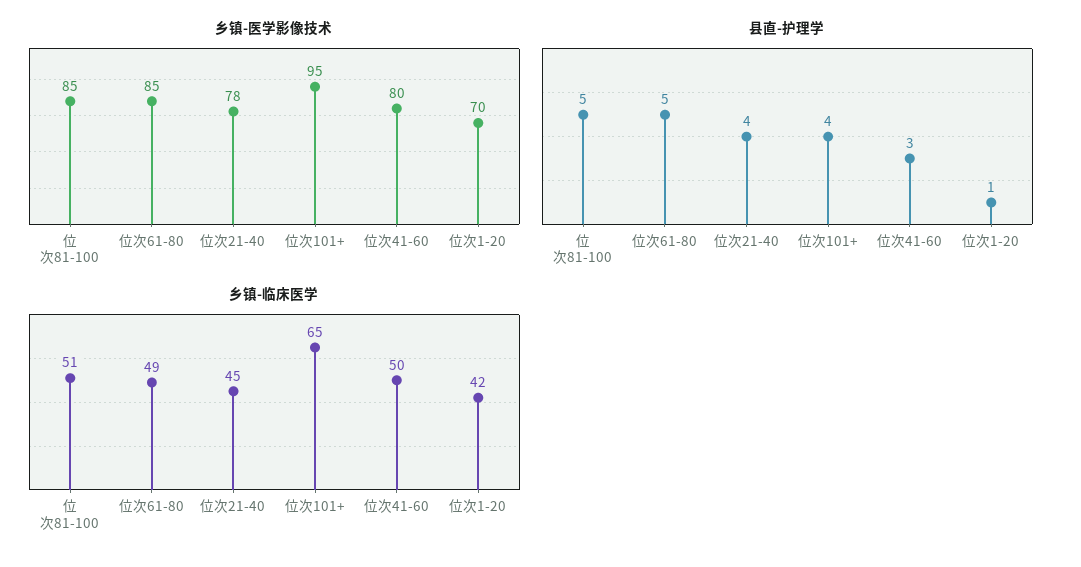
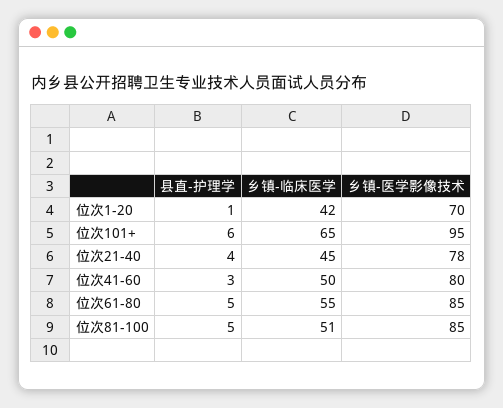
县直-护理学, 位次101+: 4 -> 6
乡镇-临床医学, 位次61-80: 49 -> 55

